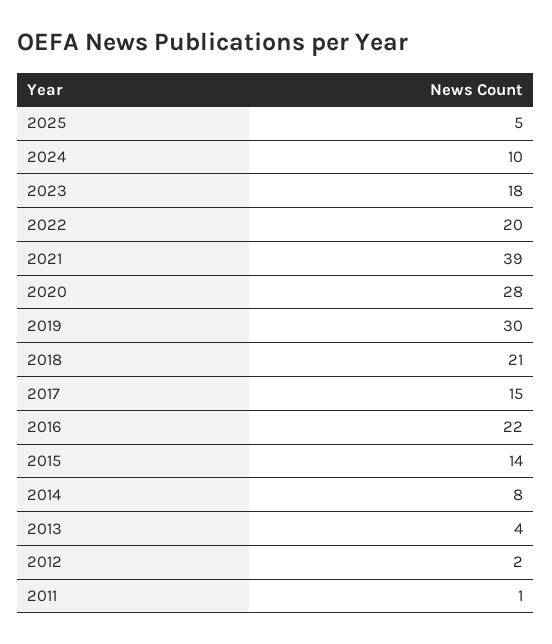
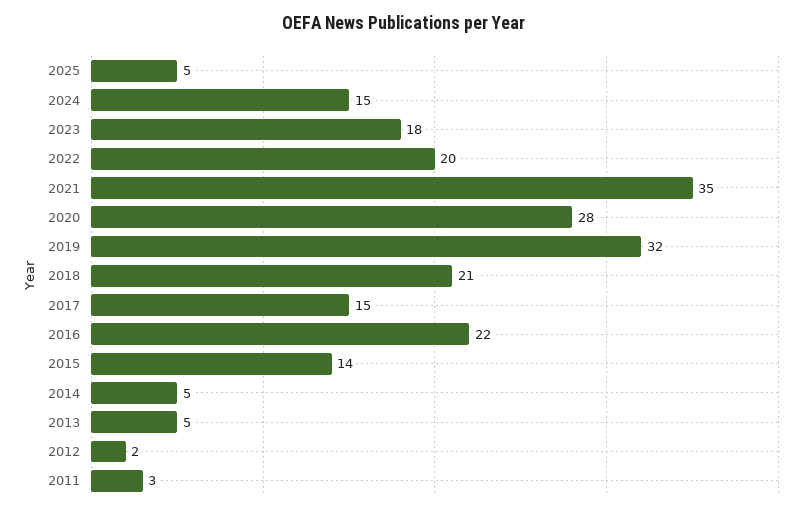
2024: 10 -> 15
2021: 39 -> 35
2019: 30 -> 32
2014: 8 -> 5
2013: 4 -> 5
2011: 1 -> 3

